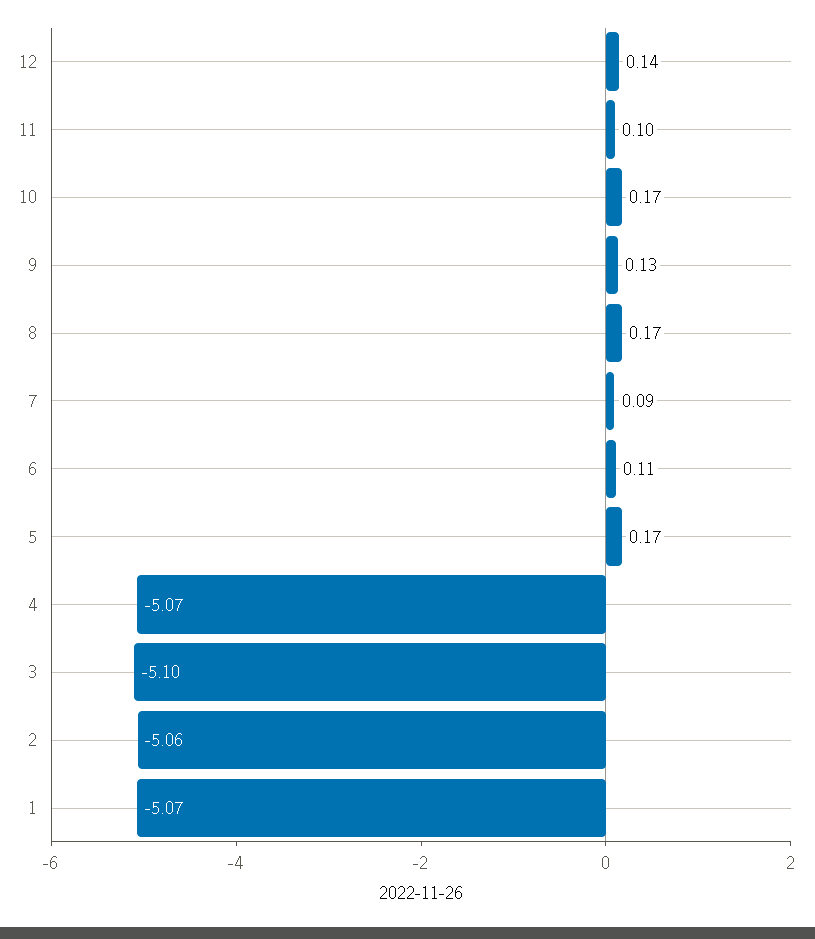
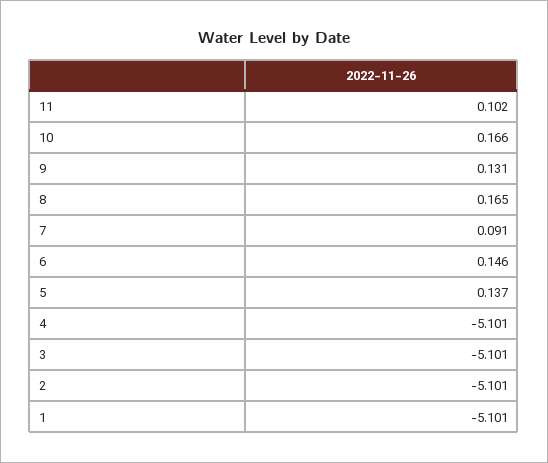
12: 0.14 -> none
6: 0.11 -> 0.146
5: 0.17 -> 0.137
4: -5.07 -> -5.101
2: -5.06 -> -5.101
1: -5.07 -> -5.101

